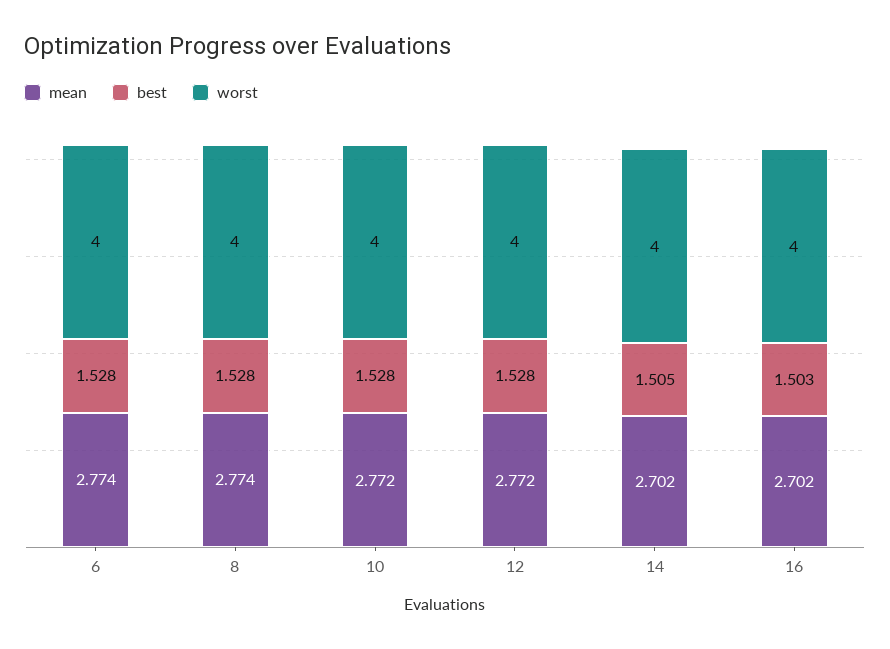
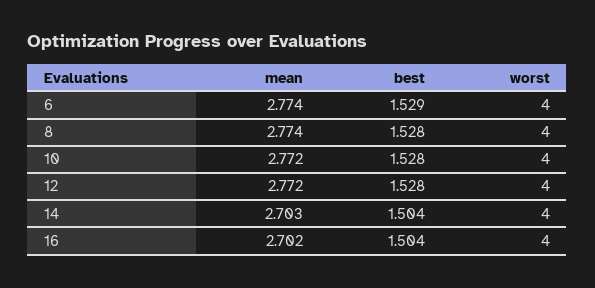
best, 6: 1.528 -> 1.529
mean, 14: 2.702 -> 2.703
best, 14: 1.505 -> 1.504
best, 16: 1.503 -> 1.504

